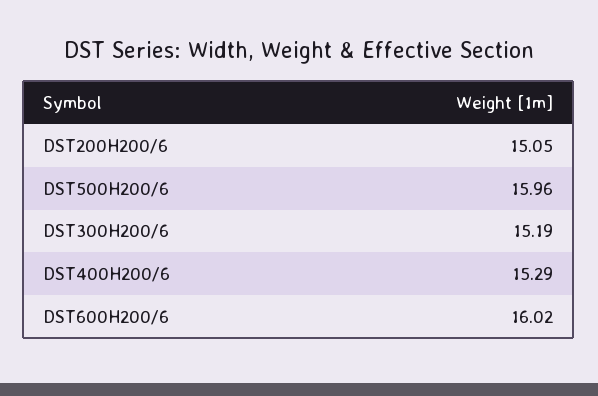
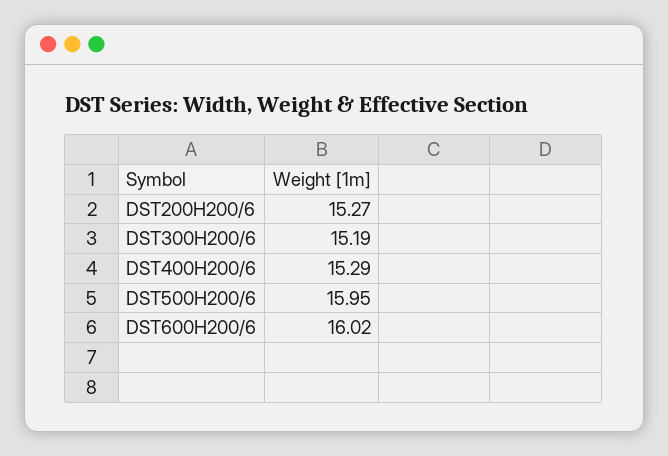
DST200H200/6: 15.05 -> 15.27
DST500H200/6: 15.96 -> 15.95

